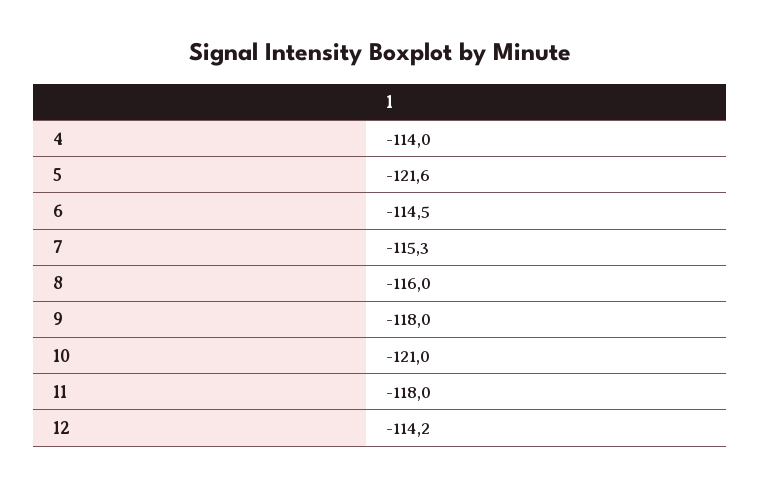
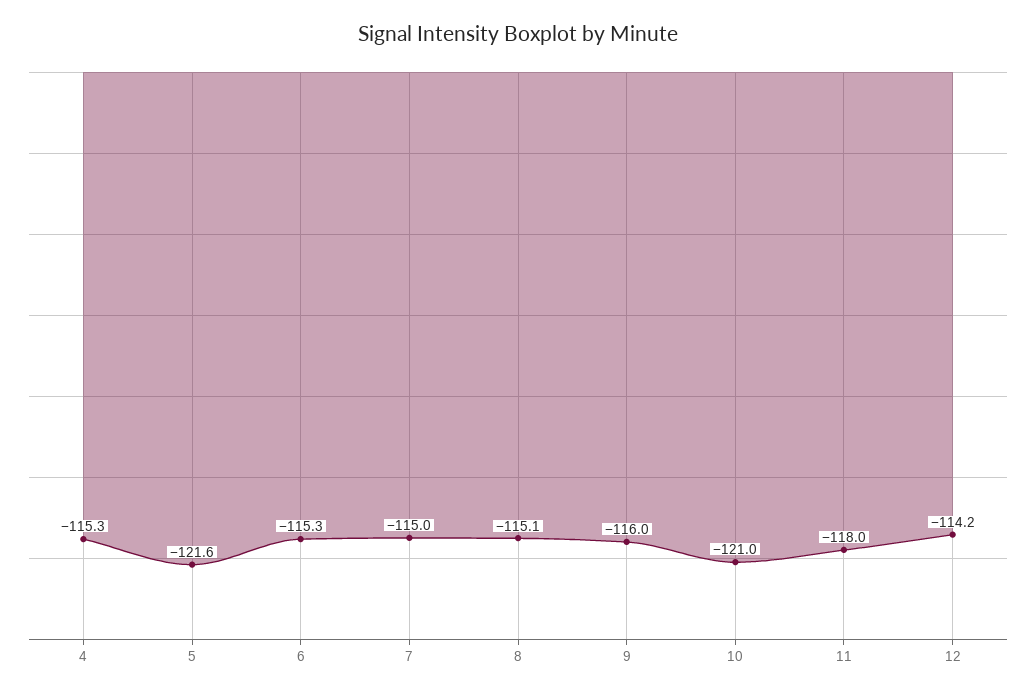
4: -114 -> -115.3
6: -114.5 -> -115.3
7: -115.3 -> -115
8: -116 -> -115.1
9: -118 -> -116

